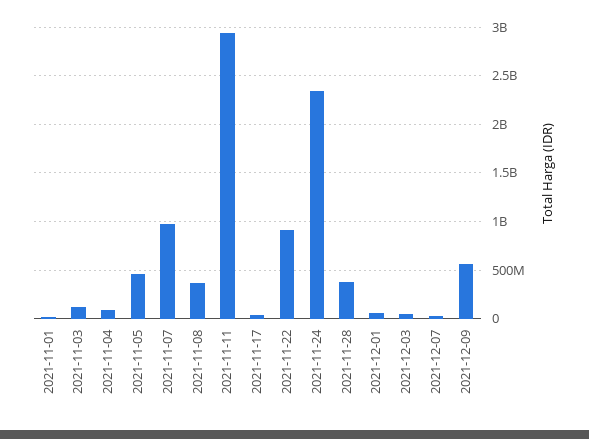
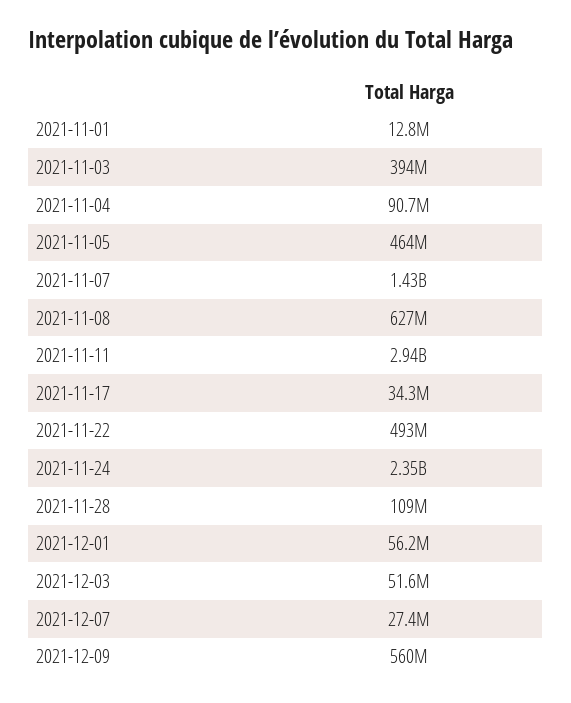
2021-11-03: 100000000 -> 394000000
2021-11-07: 1000000000 -> 1430000000
2021-11-08: 400000000 -> 627000000
2021-11-22: 900000000 -> 493000000
2021-11-28: 400000000 -> 109000000

